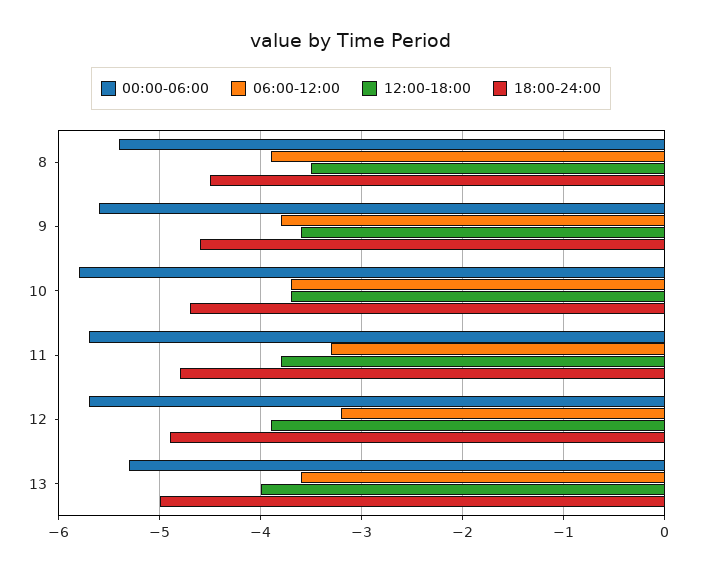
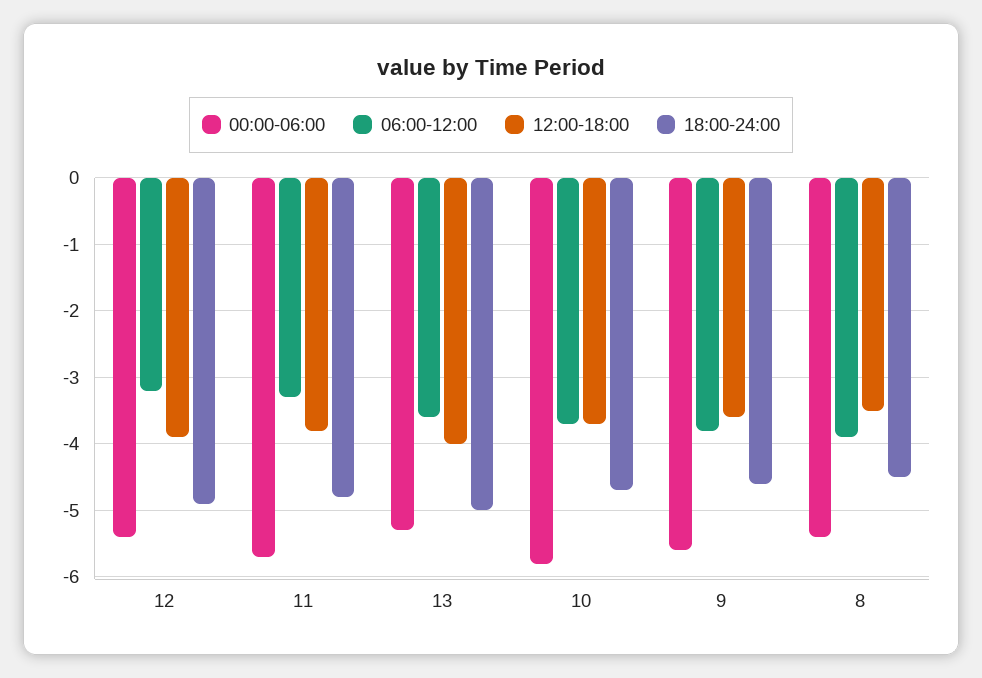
00:00-06:00, 12: -5.7 -> -5.4

